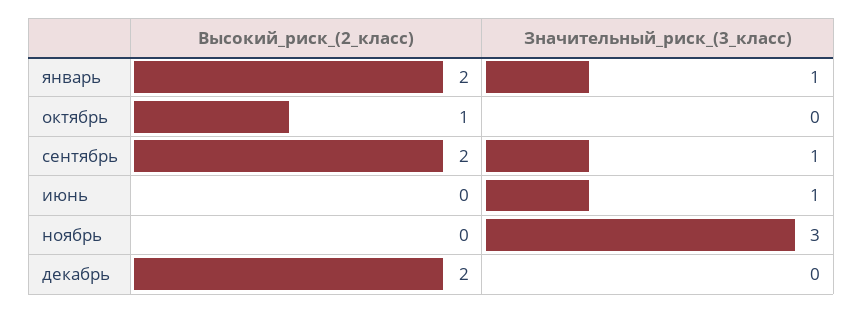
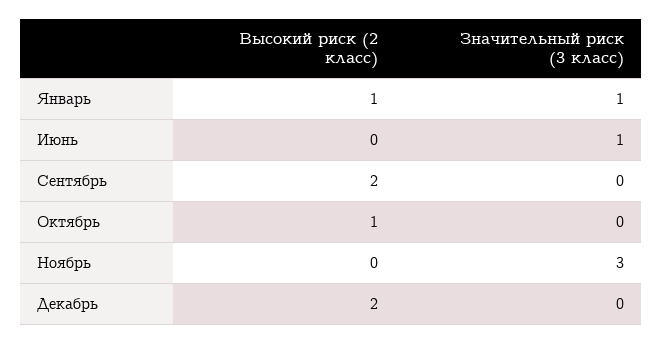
Высокий_риск_(2_класс), январь: 2 -> 1
Значительный_риск_(3_класс), сентябрь: 1 -> 0

